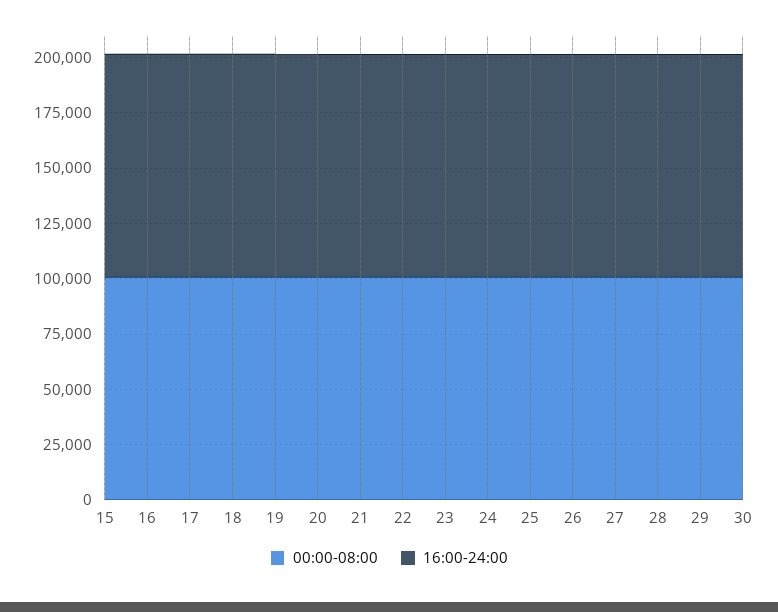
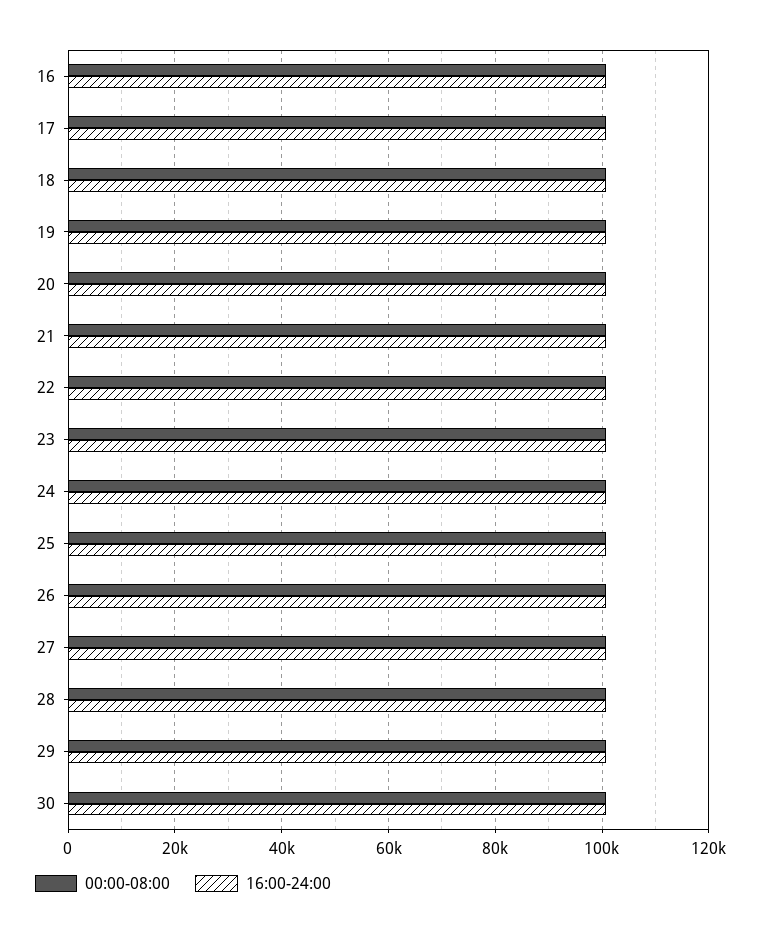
00:00-08:00, 15: 100000 -> none
16:00-24:00, 15: 100000 -> none

